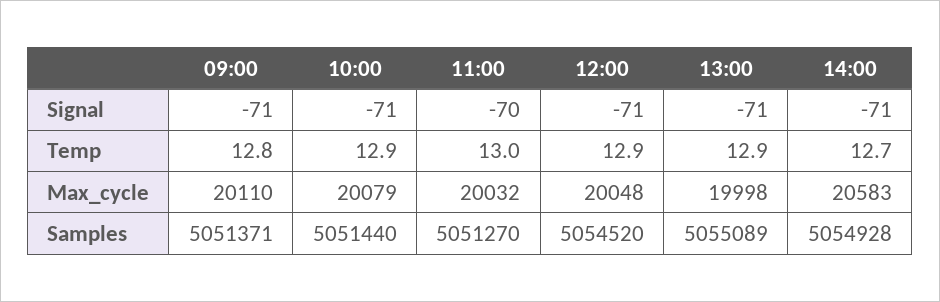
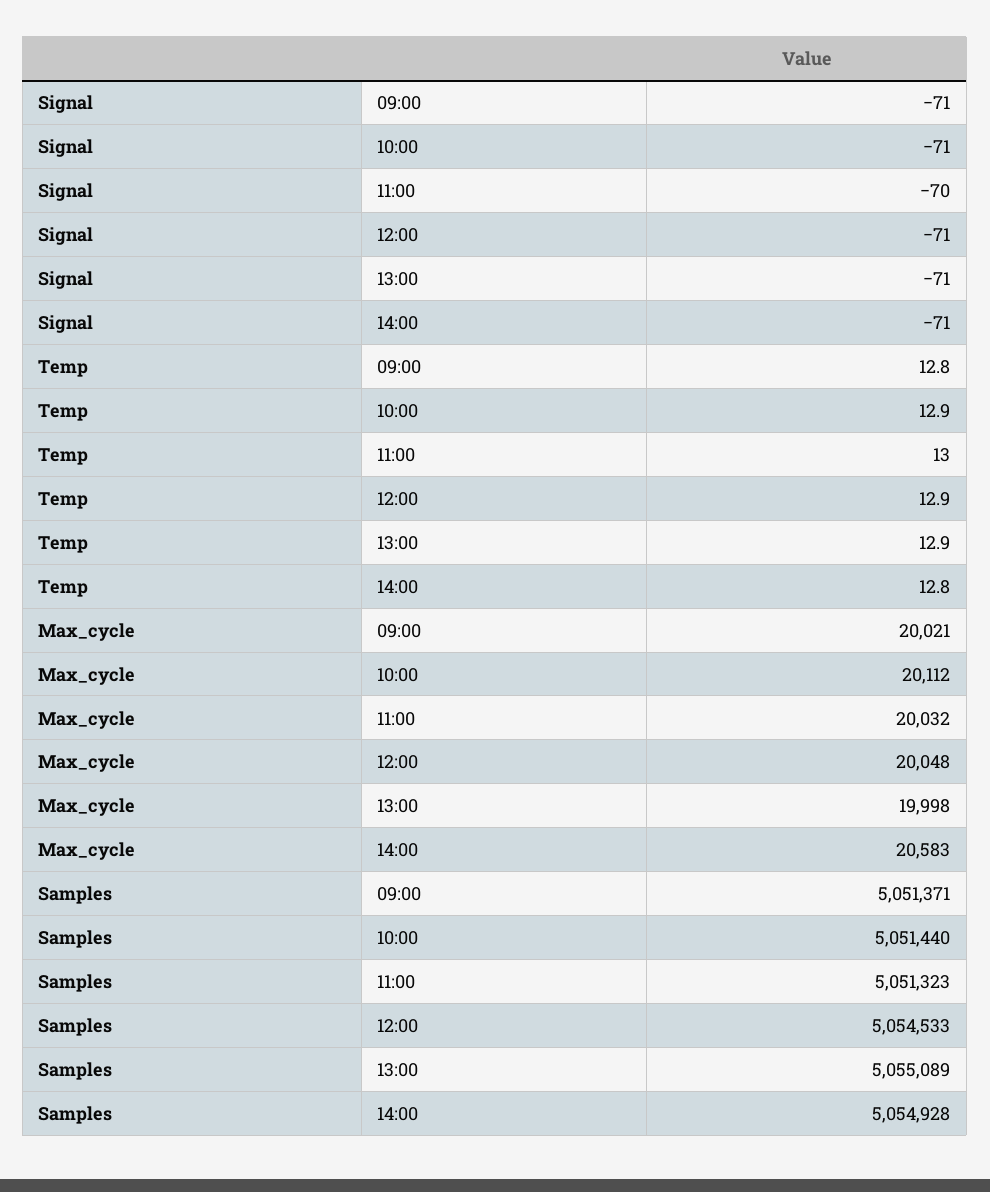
14:00, Temp: 12.7 -> 12.8
09:00, Max_cycle: 20110 -> 20021
10:00, Max_cycle: 20079 -> 20112
11:00, Samples: 5051270 -> 5051323
12:00, Samples: 5054520 -> 5054533

